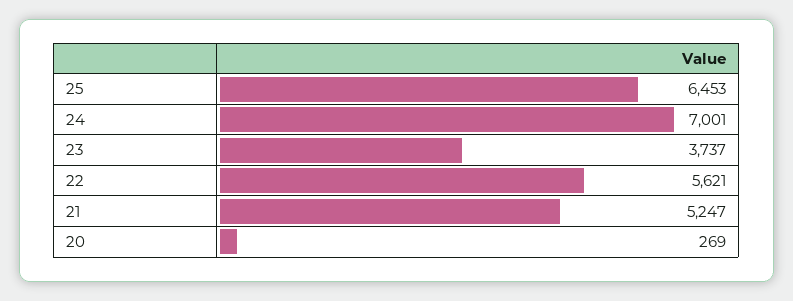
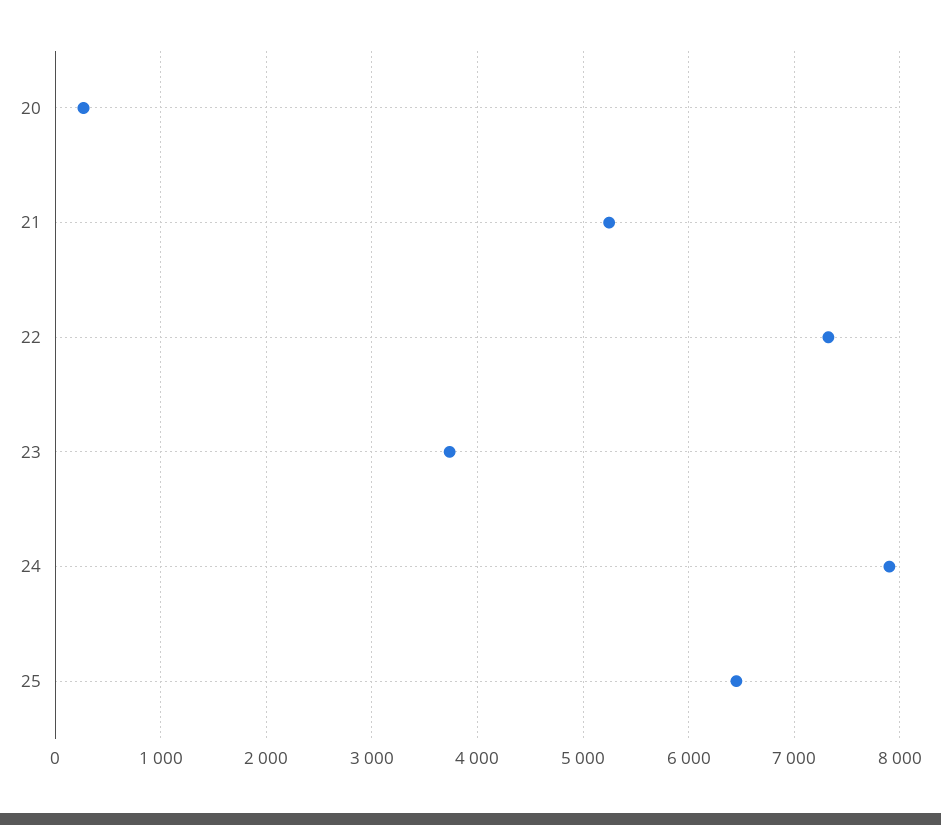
24: 7001 -> 7900
22: 5621 -> 7300

